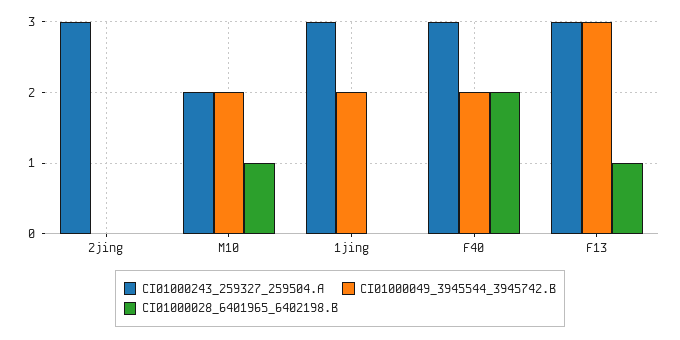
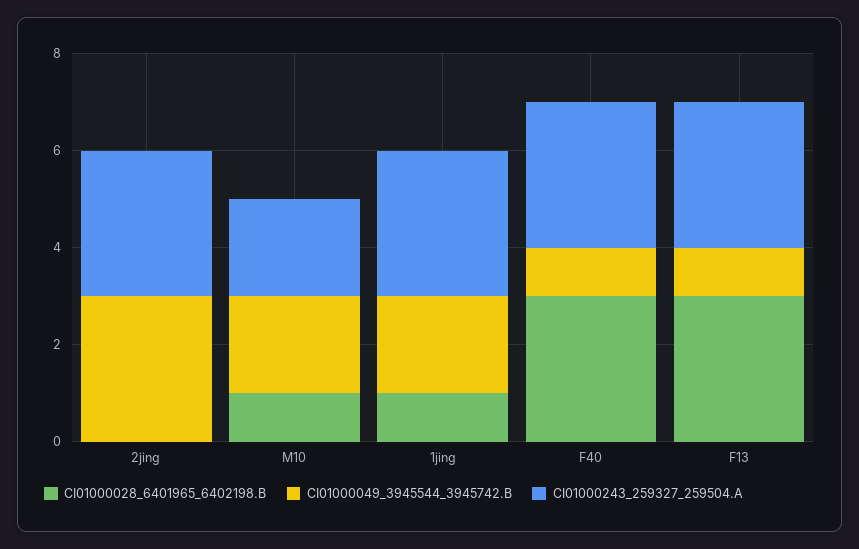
CI01000049_3945544_3945742.B, 2jing: 0 -> 3
CI01000028_6401965_6402198.B, 1jing: 0 -> 1
CI01000049_3945544_3945742.B, F40: 2 -> 1
CI01000028_6401965_6402198.B, F40: 2 -> 3
CI01000049_3945544_3945742.B, F13: 3 -> 1
CI01000028_6401965_6402198.B, F13: 1 -> 3

